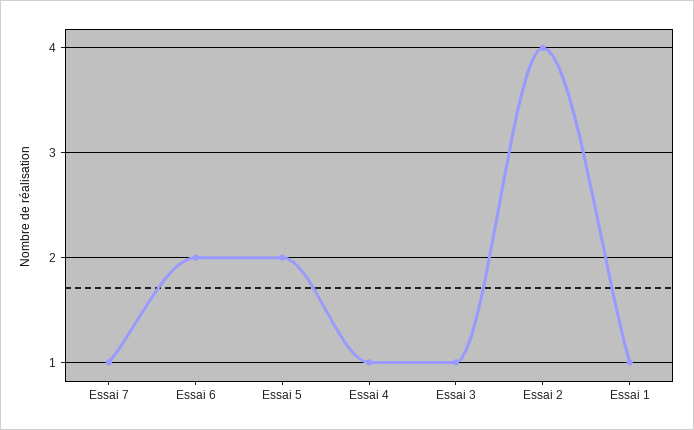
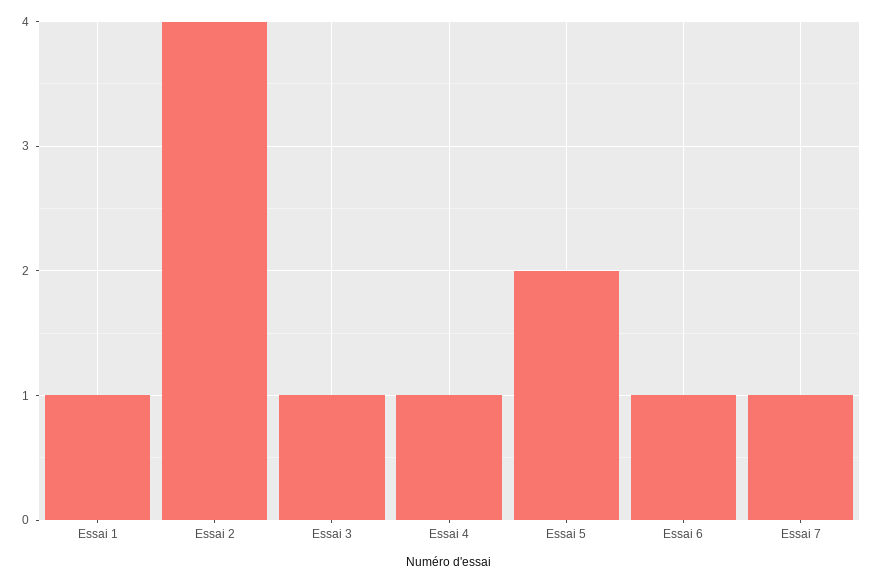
Essai 6: 2 -> 1

